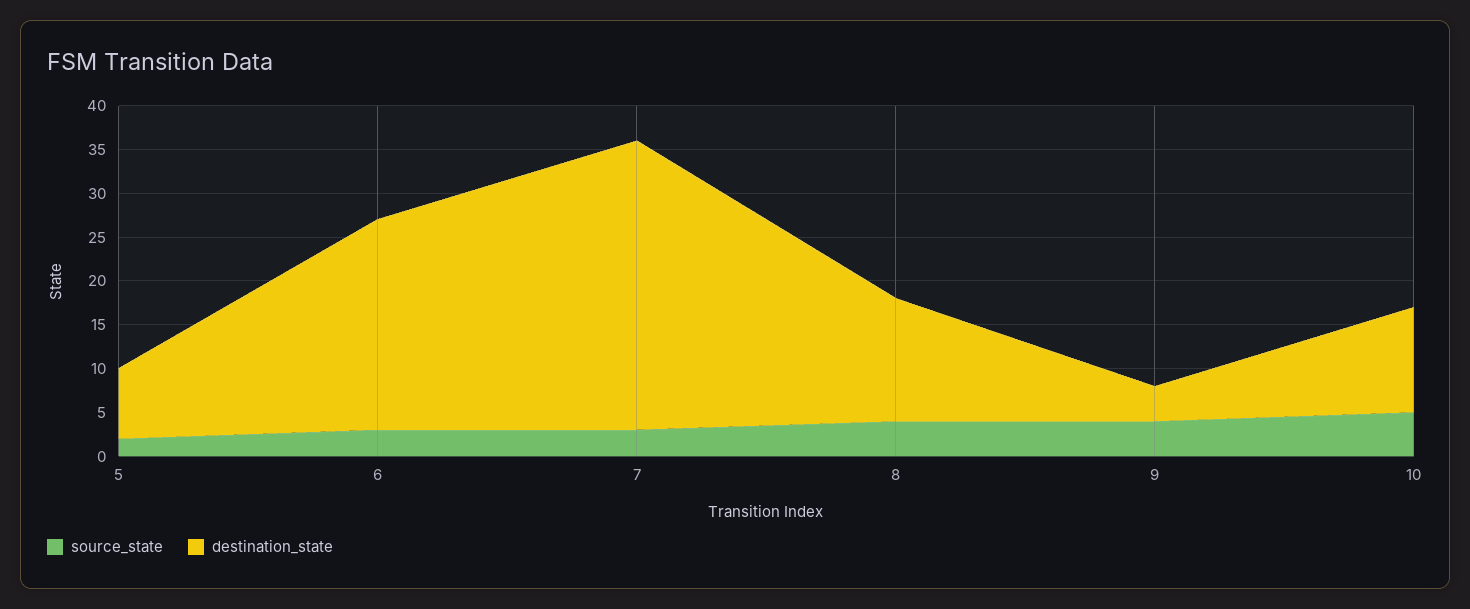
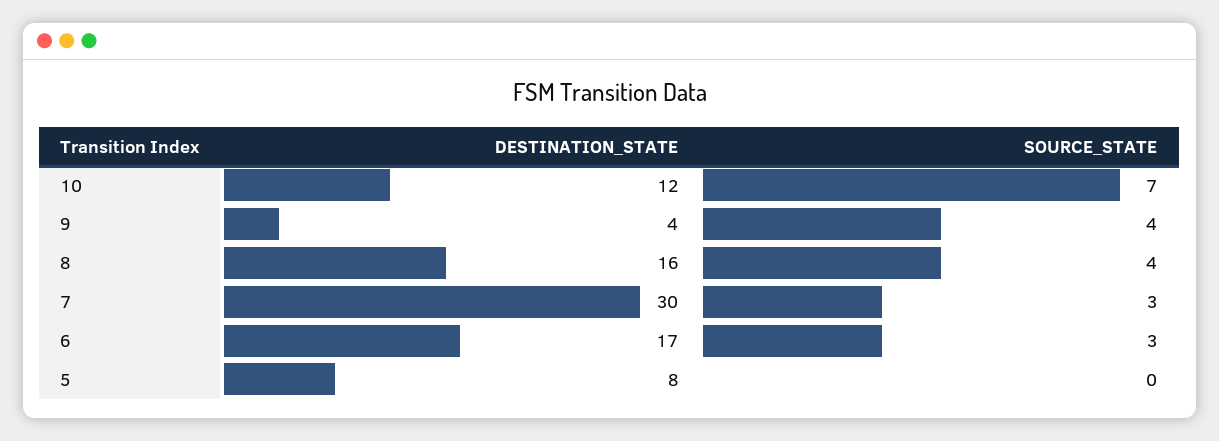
source_state, 5: 2 -> 0
destination_state, 6: 24 -> 17
destination_state, 7: 33 -> 30
destination_state, 8: 14 -> 16
source_state, 10: 5 -> 7

